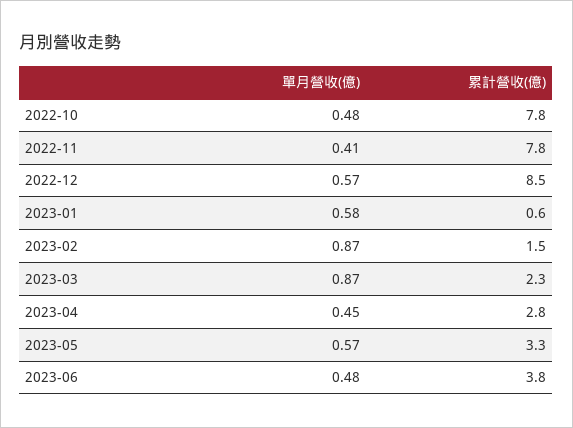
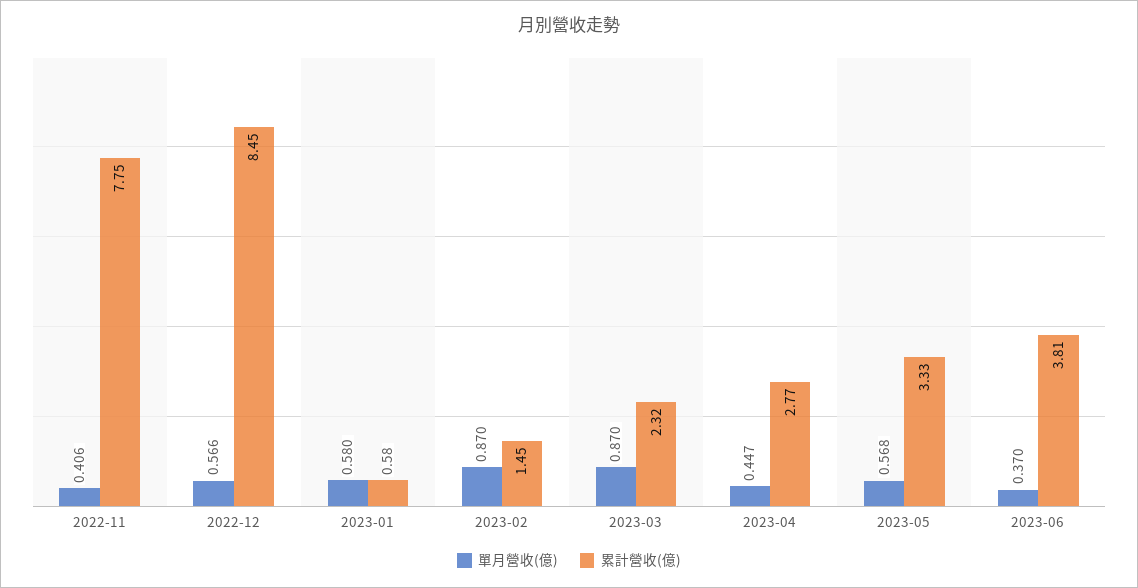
單月營收(億), 2022-10: 0.48 -> none
累計營收(億), 2022-10: 7.8 -> none
單月營收(億), 2023-06: 0.48 -> 0.37

